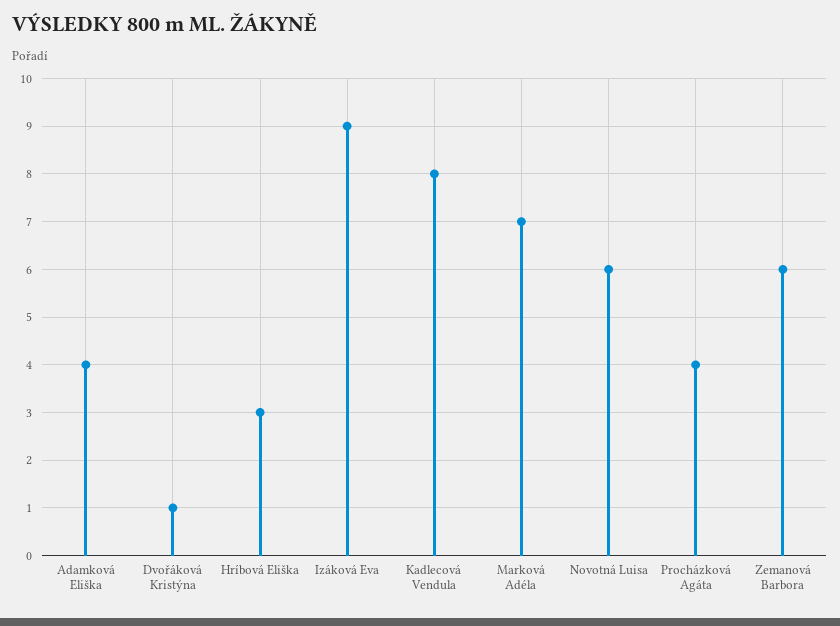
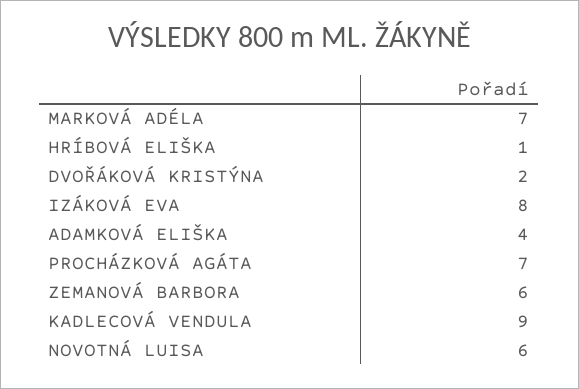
Dvořáková Kristýna: 1 -> 2
Hríbová Eliška: 3 -> 1
Izáková Eva: 9 -> 8
Kadlecová Vendula: 8 -> 9
Procházková Agáta: 4 -> 7

